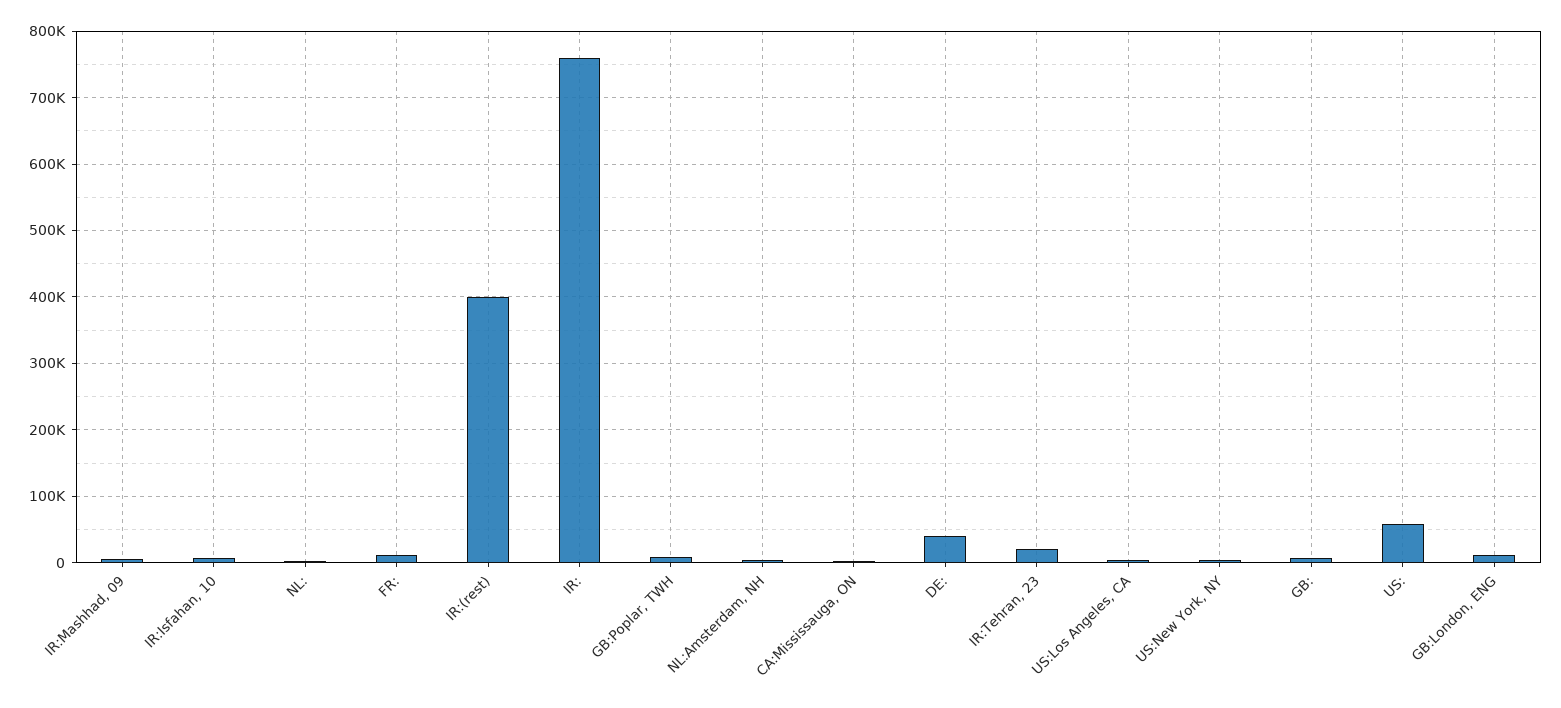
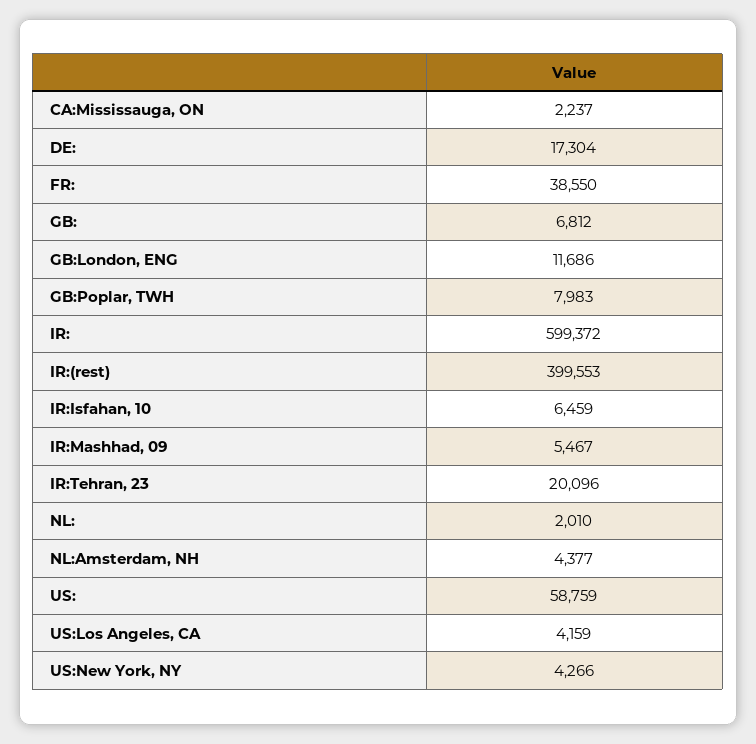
FR:: 10000 -> 38550
IR:: 760000 -> 599372
DE:: 40000 -> 17304

